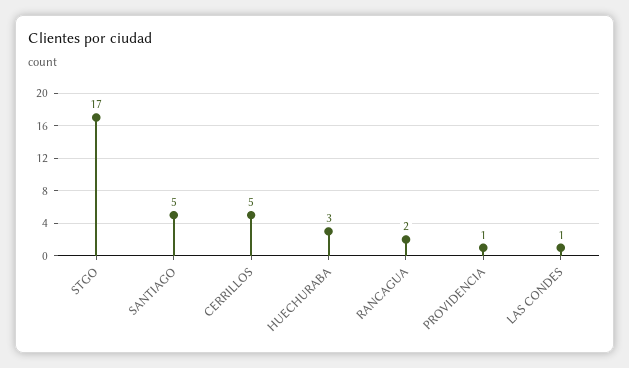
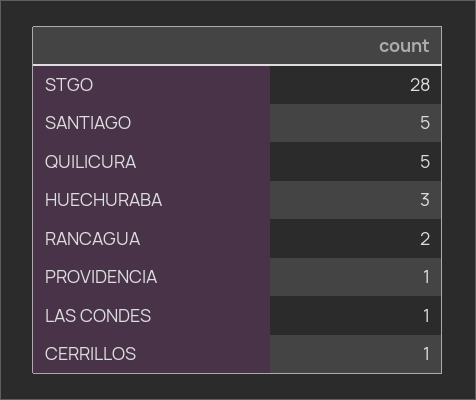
STGO: 17 -> 28
CERRILLOS: 5 -> 1
QUILICURA: none -> 5

